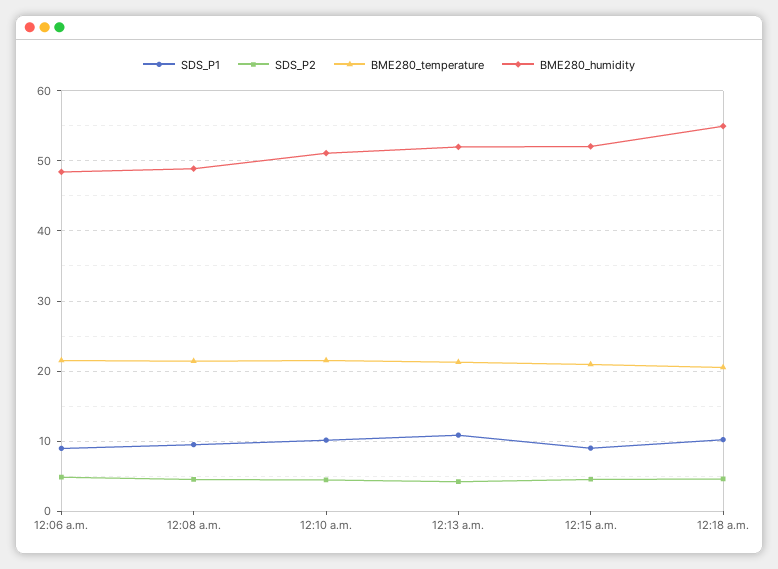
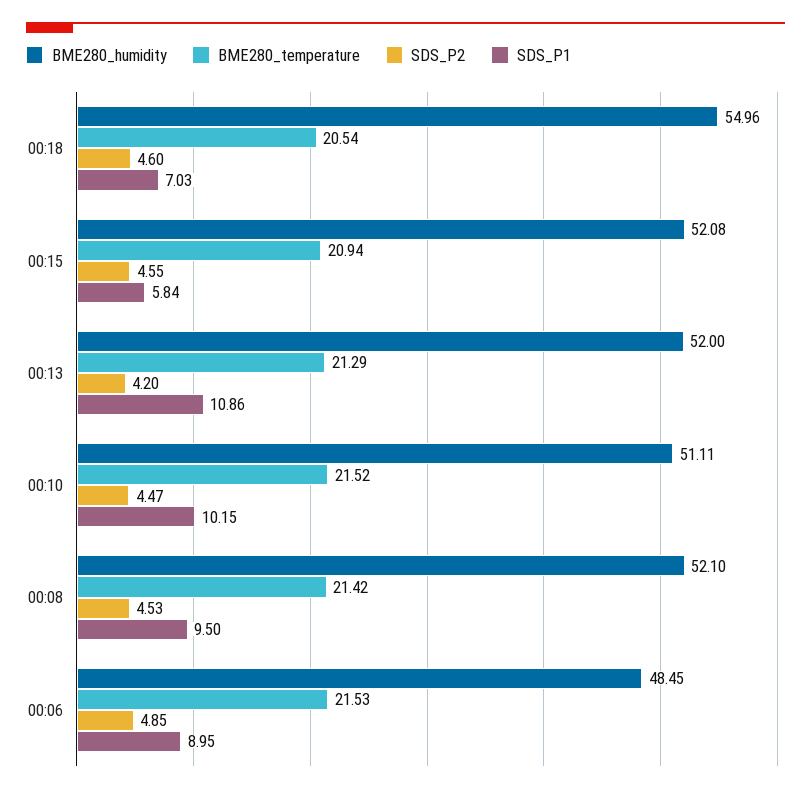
BME280_humidity, 12:08 a.m.: 49 -> 52.1
SDS_P1, 12:15 a.m.: 9 -> 5.84
SDS_P1, 12:18 a.m.: 10 -> 7.03

